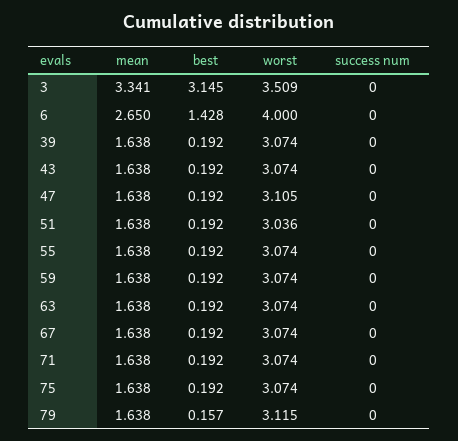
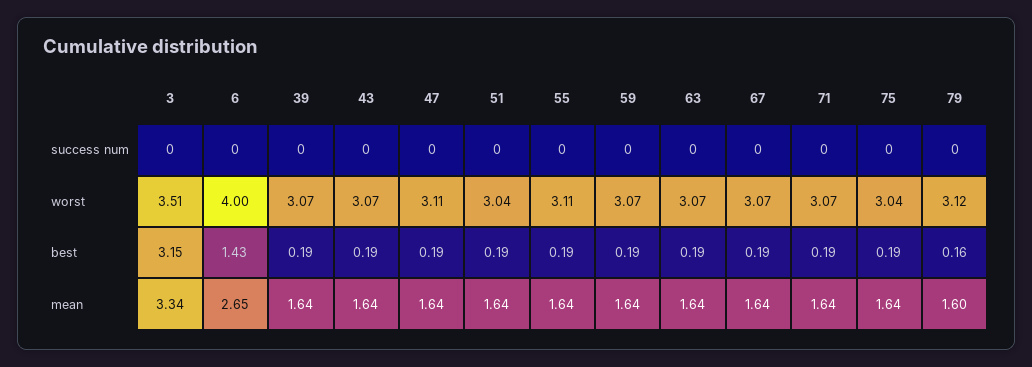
worst, 55: 3.074 -> 3.11
worst, 75: 3.074 -> 3.04
mean, 79: 1.638 -> 1.6

